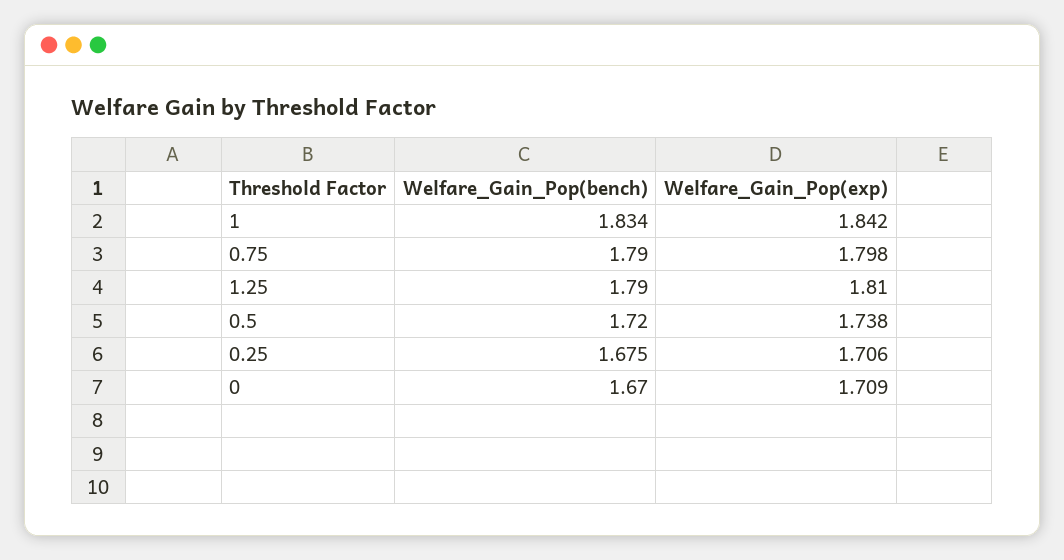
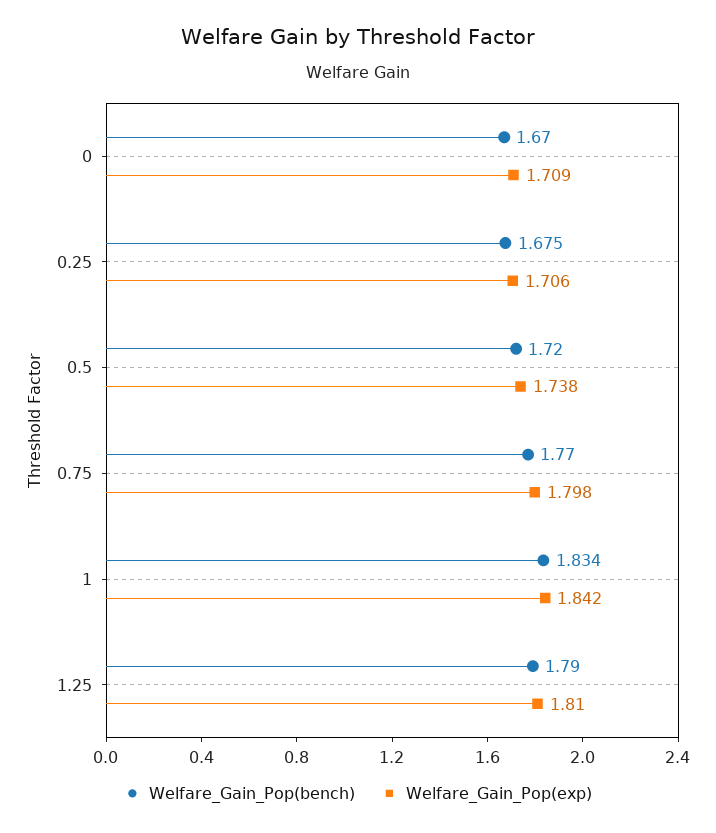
Welfare_Gain_Pop(bench), 0.75: 1.79 -> 1.77

